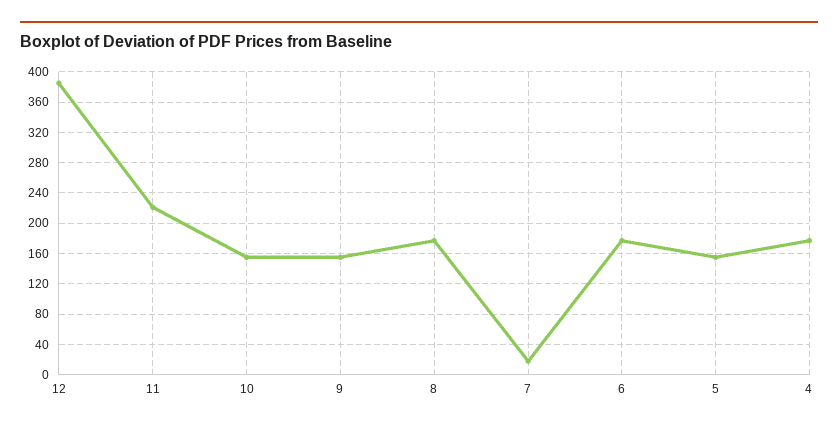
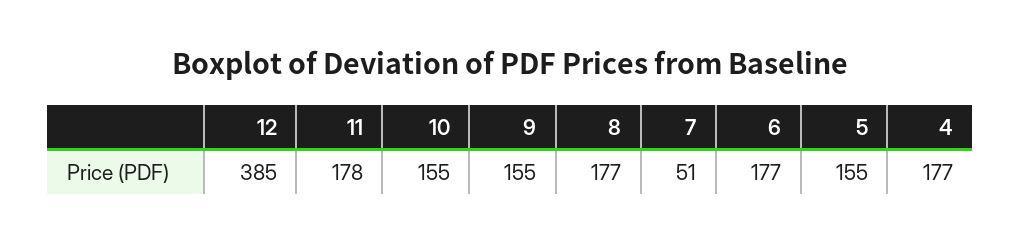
11: 220 -> 178
7: 20 -> 51

